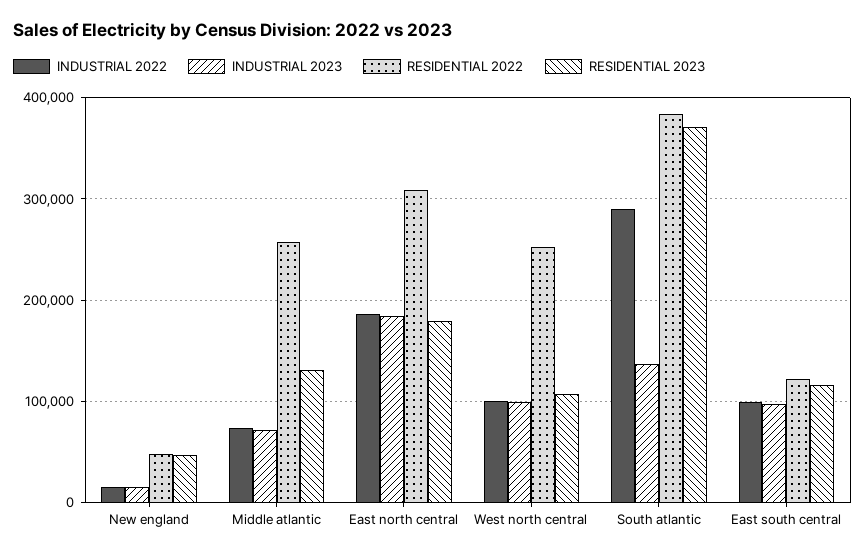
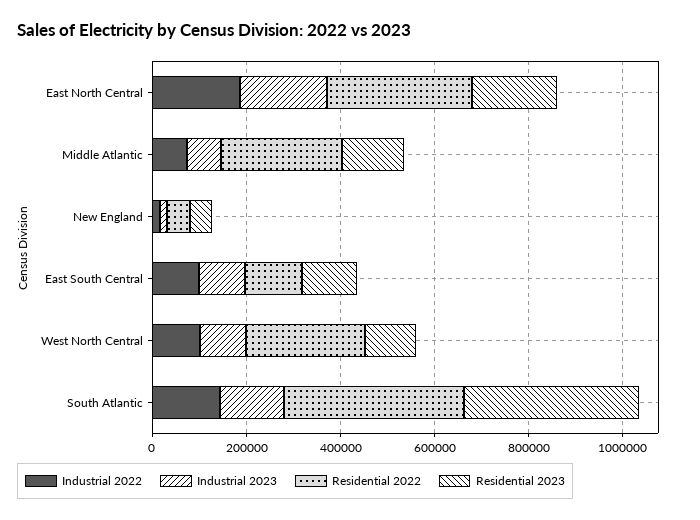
INDUSTRIAL 2022, South atlantic: 290000 -> 150000

